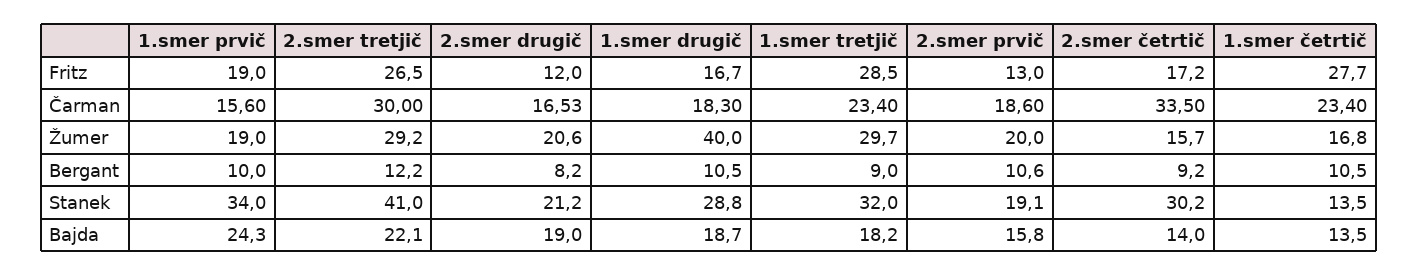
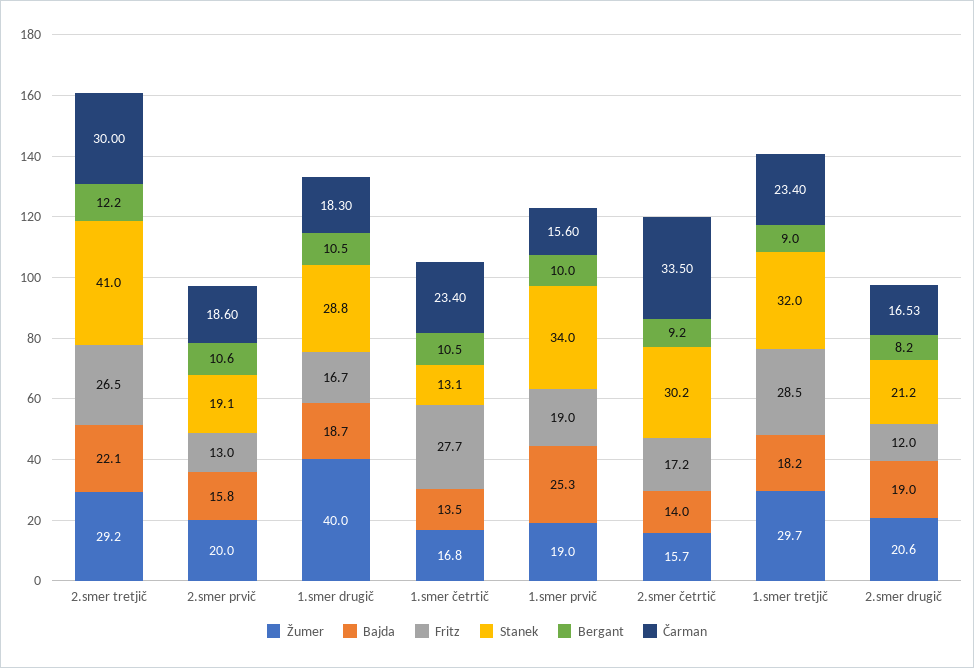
Stanek, 1.smer četrtič: 13.5 -> 13.1
Bajda, 1.smer prvič: 24.3 -> 25.3

